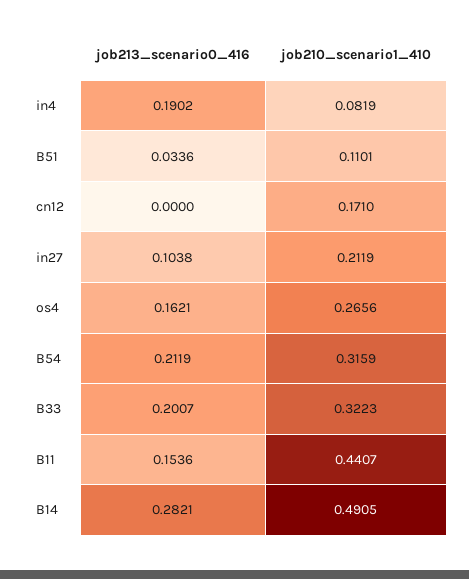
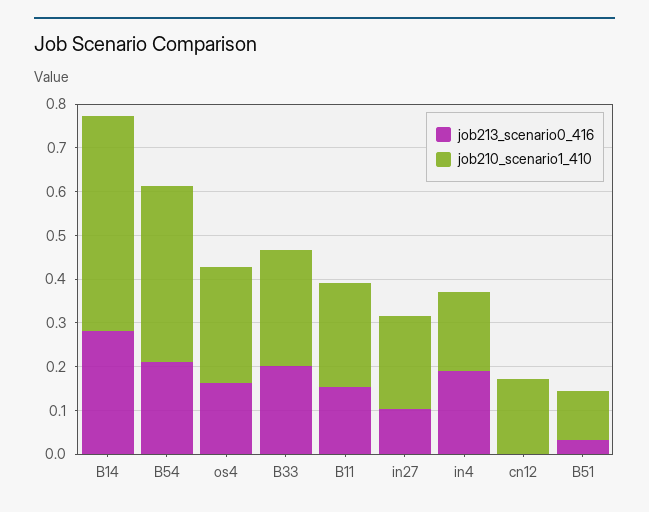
job210_scenario1_410, in4: 0.0819 -> 0.18
job210_scenario1_410, B54: 0.3159 -> 0.4
job210_scenario1_410, B33: 0.3223 -> 0.26
job210_scenario1_410, B11: 0.4407 -> 0.24

